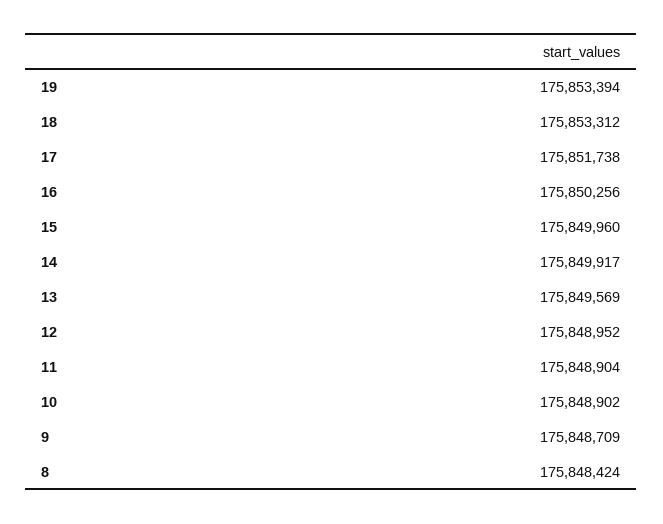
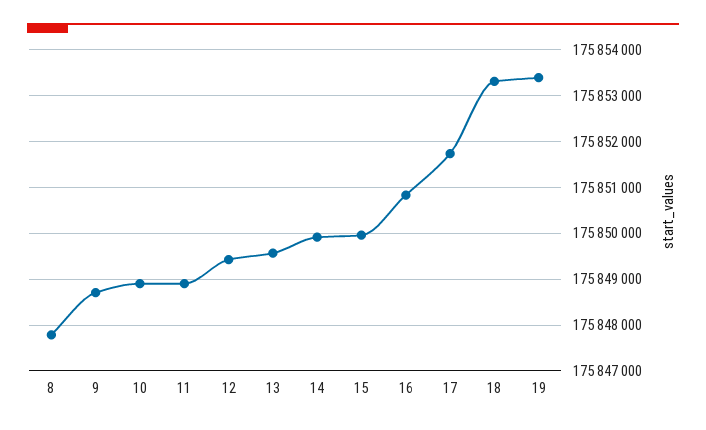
16: 175850256 -> 175850800
12: 175848952 -> 175849400
8: 175848424 -> 175847800

